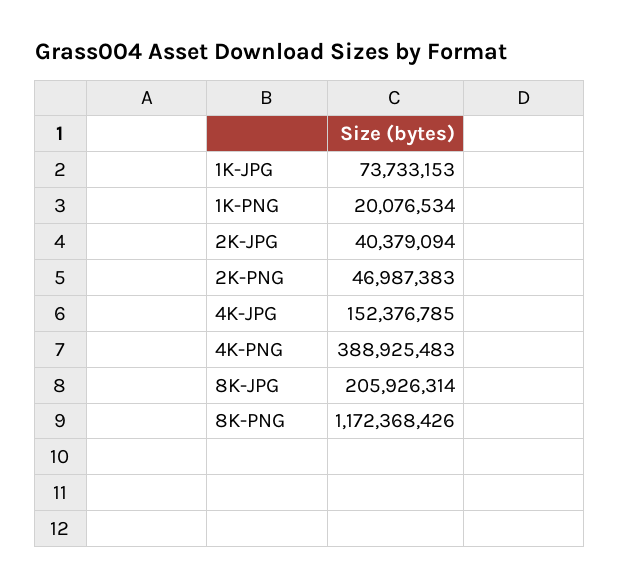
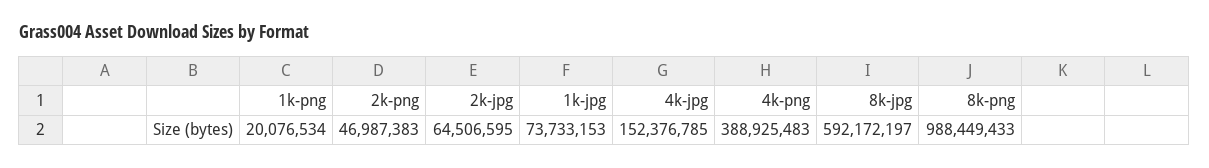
2K-JPG: 40379094 -> 64506595
8K-JPG: 205926314 -> 592172197
8K-PNG: 1172368426 -> 988449433

